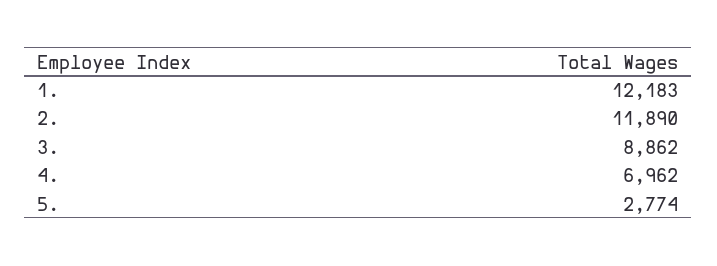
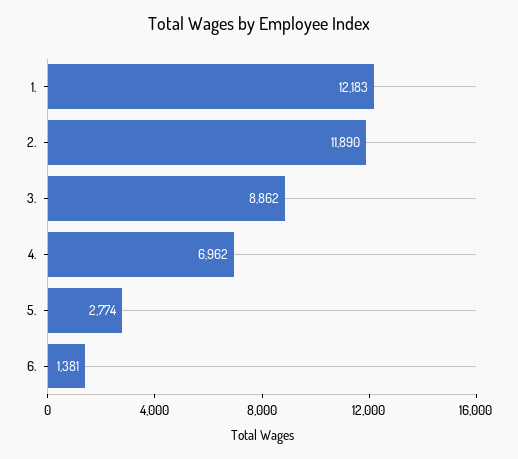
6.: none -> 1381

